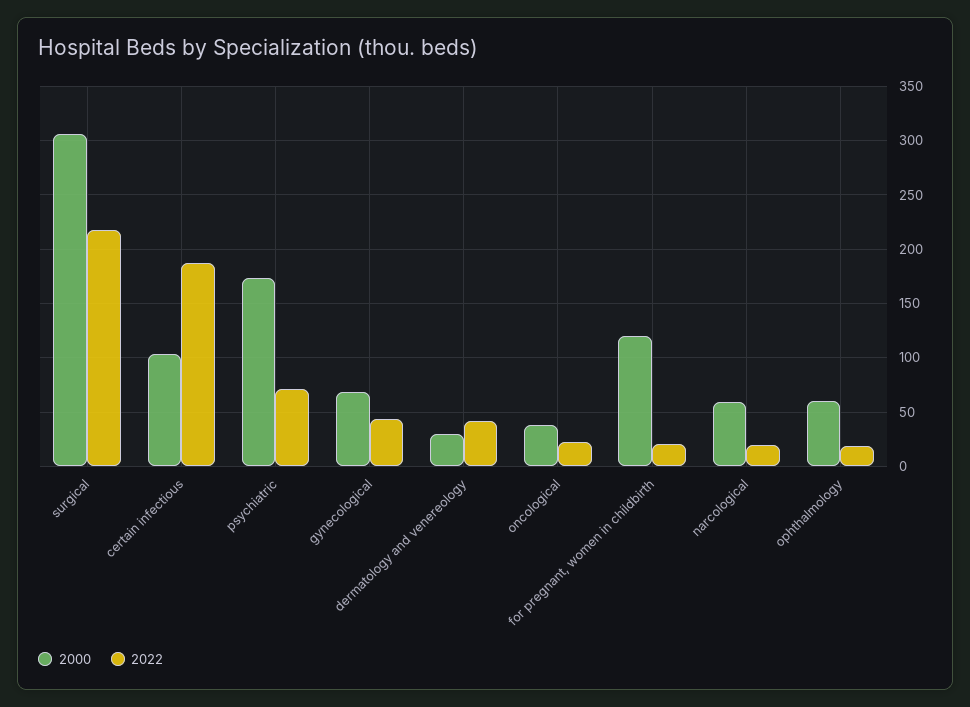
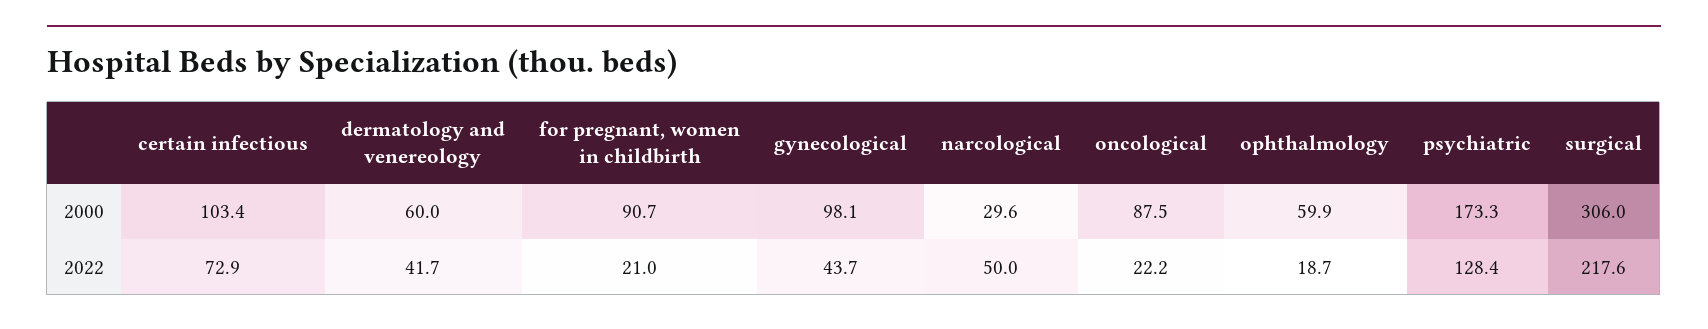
2022, certain infectious: 190 -> 72.9
2022, psychiatric: 70 -> 128.4
2000, gynecological: 70 -> 98.1
2000, dermatology and venereology: 30 -> 60
2000, oncological: 40 -> 87.5
2000, for pregnant, women in childbirth: 120 -> 90.7
2000, narcological: 60 -> 29.6
2022, narcological: 20 -> 50

